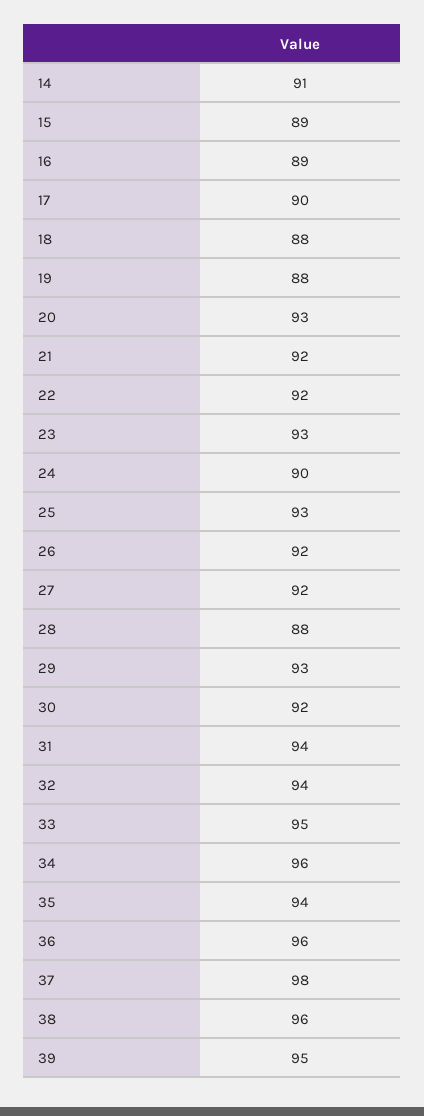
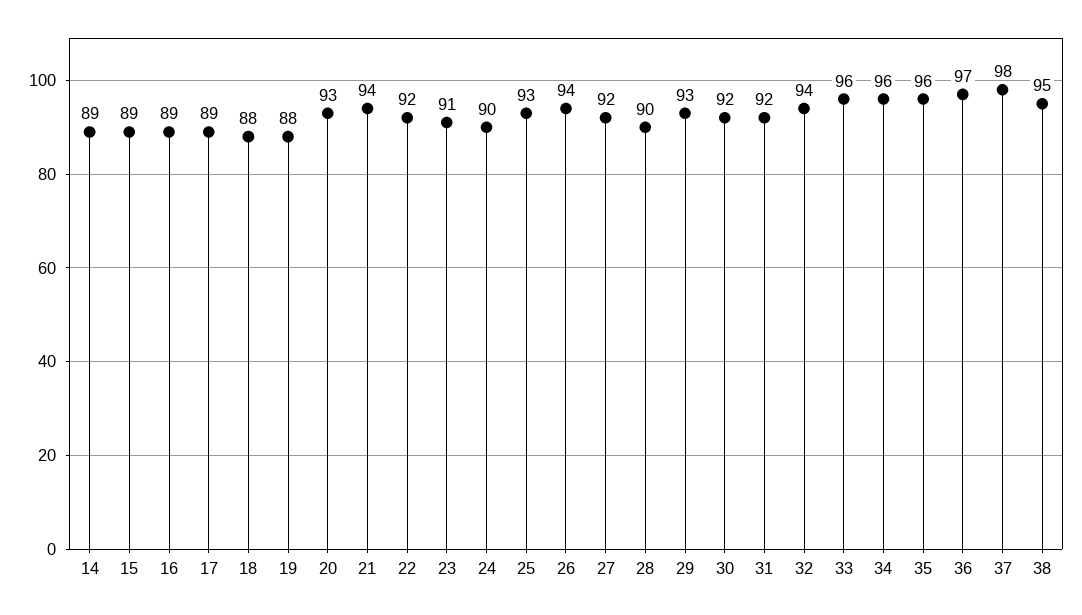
14: 91 -> 89
17: 90 -> 89
21: 92 -> 94
23: 93 -> 91
26: 92 -> 94
28: 88 -> 90
31: 94 -> 92
33: 95 -> 96
35: 94 -> 96
36: 96 -> 97
38: 96 -> 95
39: 95 -> none

